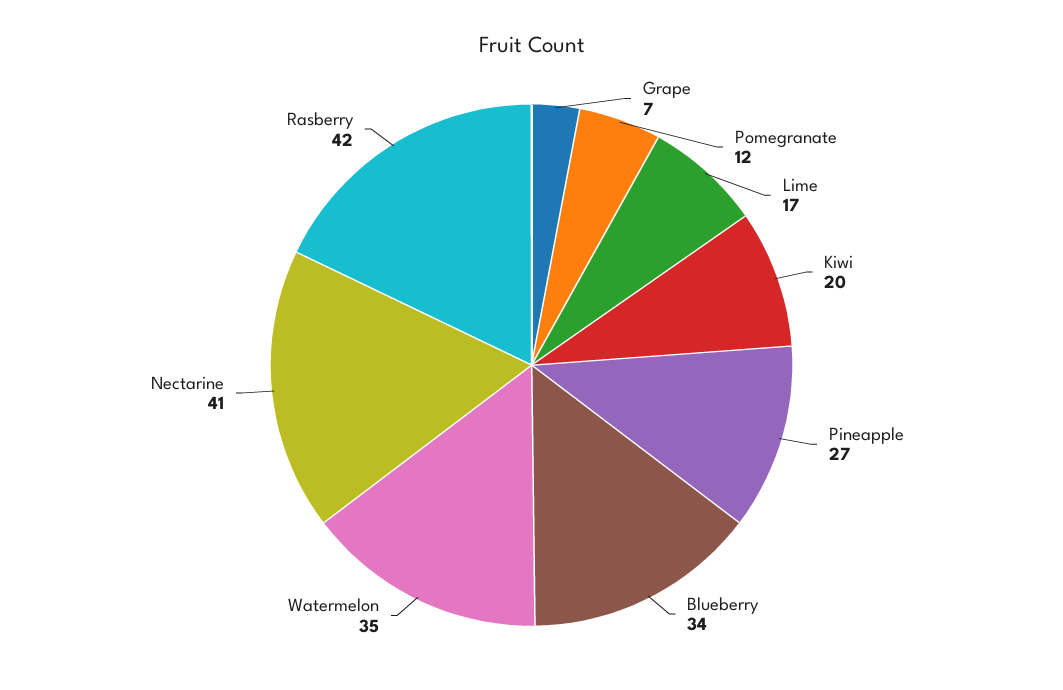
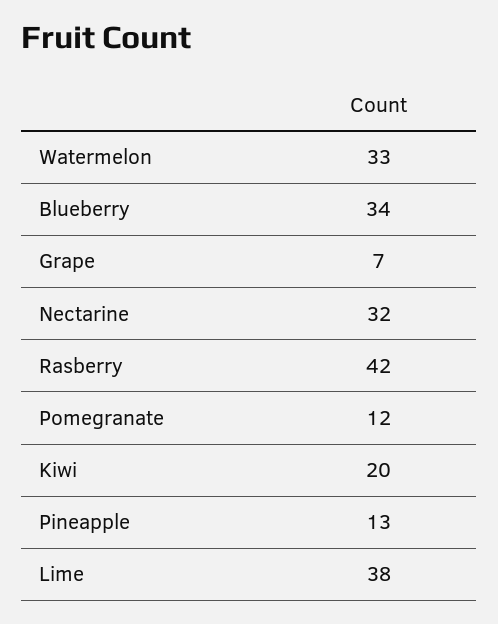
Lime: 17 -> 38
Pineapple: 27 -> 13
Watermelon: 35 -> 33
Nectarine: 41 -> 32

